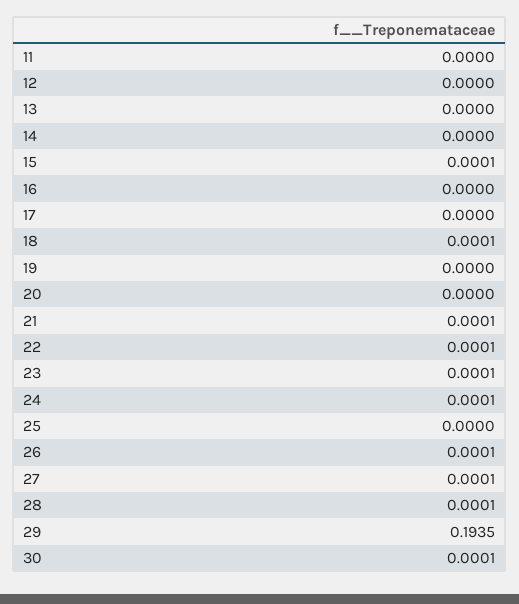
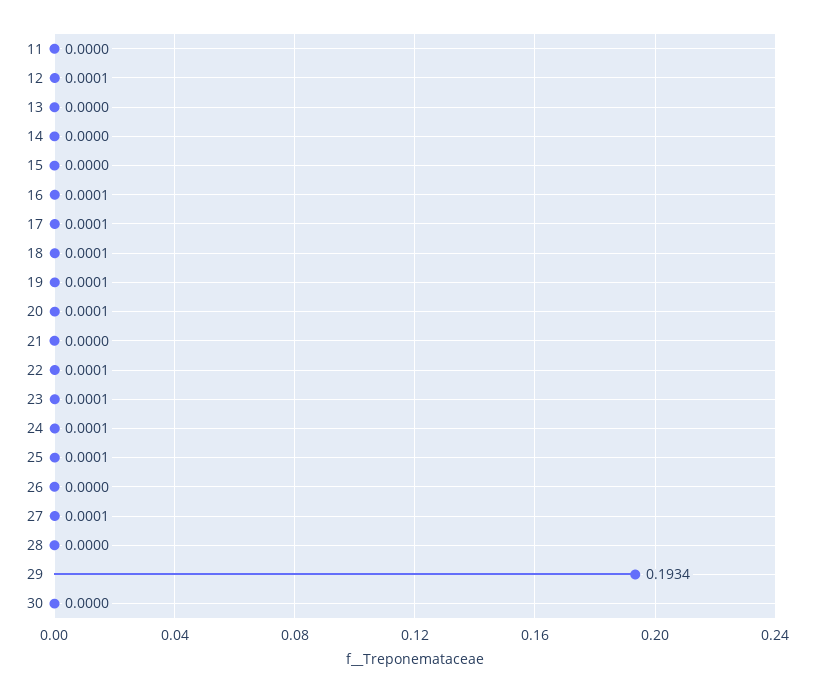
12: 0 -> 0.0001
15: 0.0001 -> 0
16: 0 -> 0.0001
17: 0 -> 0.0001
19: 0 -> 0.0001
20: 0 -> 0.0001
21: 0.0001 -> 0
25: 0 -> 0.0001
26: 0.0001 -> 0
28: 0.0001 -> 0
29: 0.1935 -> 0.1934
30: 0.0001 -> 0

